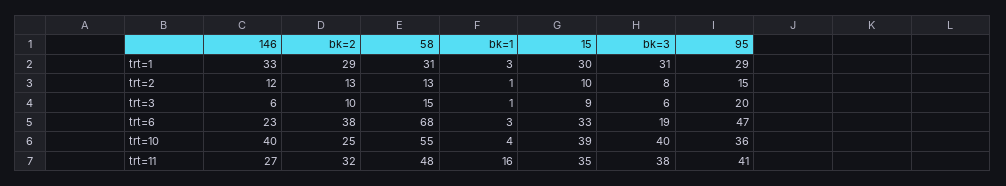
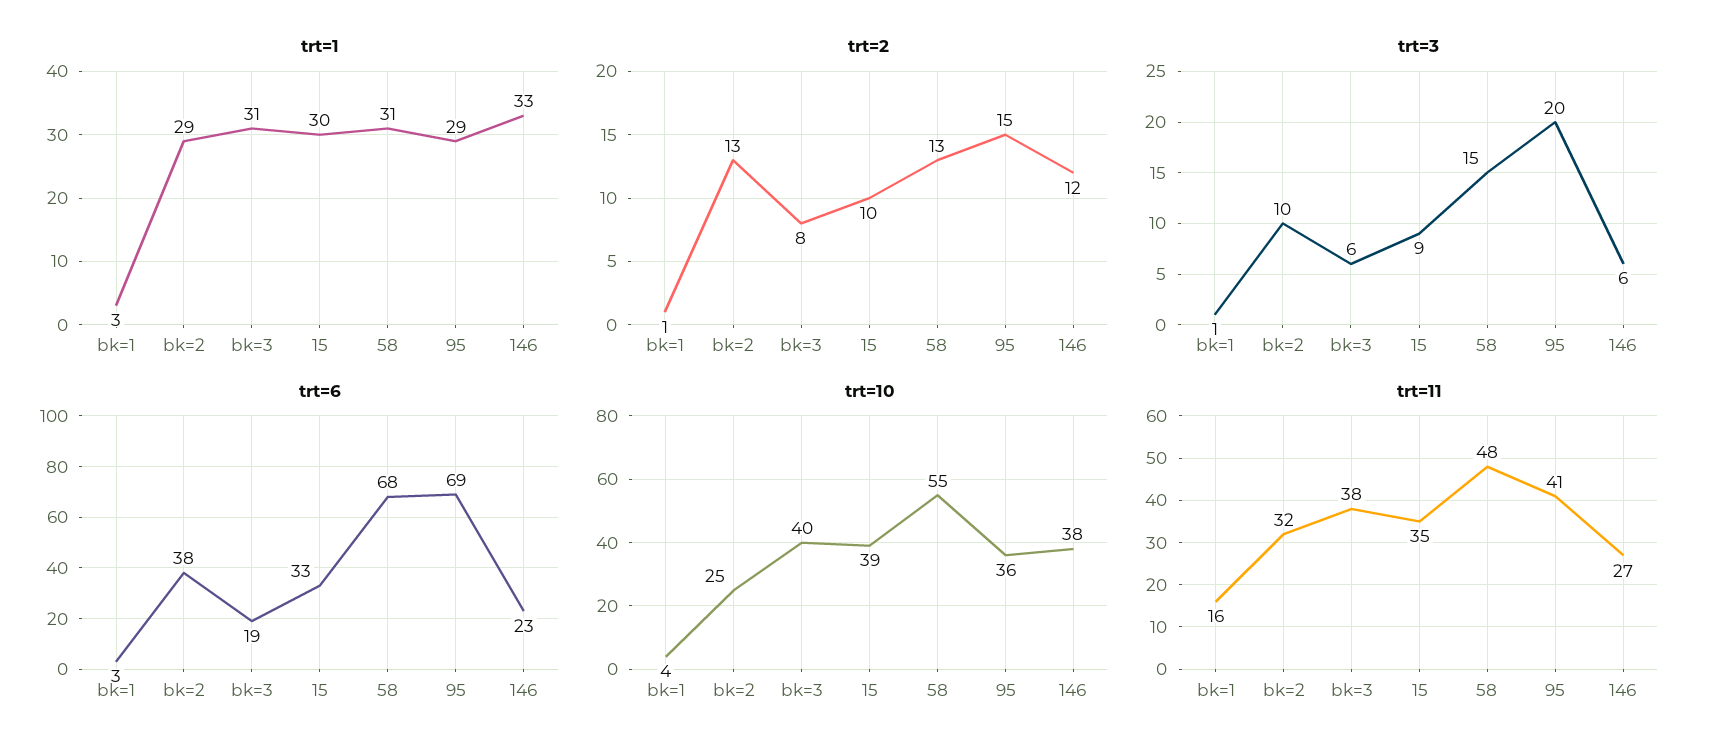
trt=6, 95: 47 -> 69
trt=10, 146: 40 -> 38

